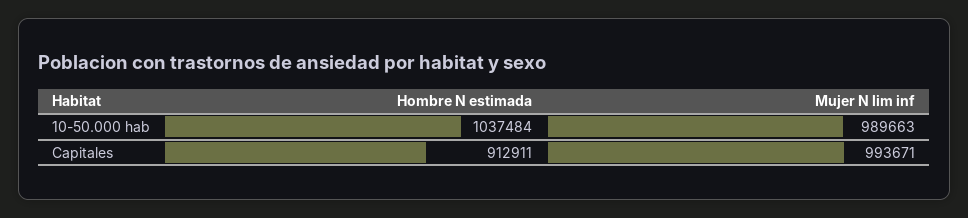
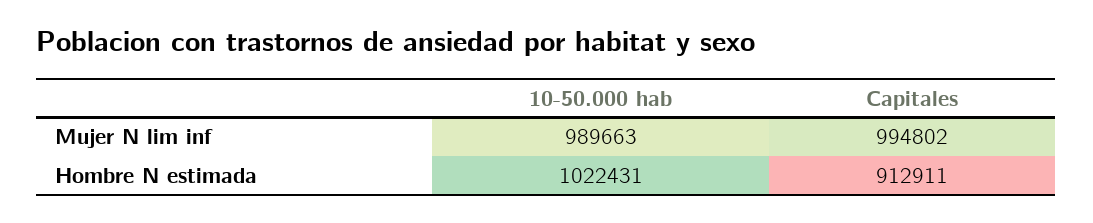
Hombre N estimada, 10-50.000 hab: 1037484 -> 1022431
Mujer N lim inf, Capitales: 993671 -> 994802

